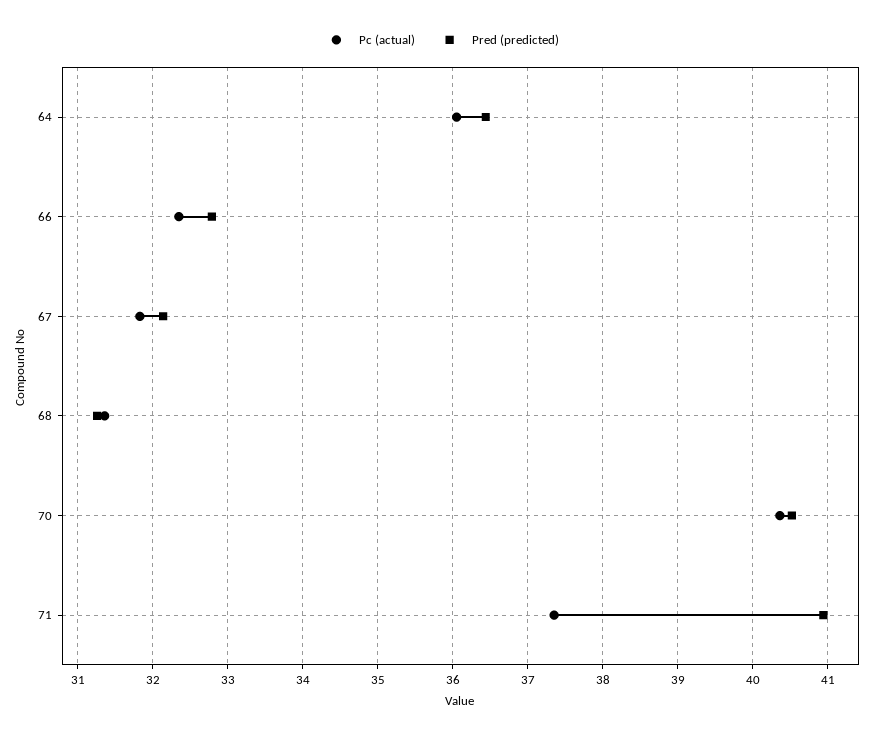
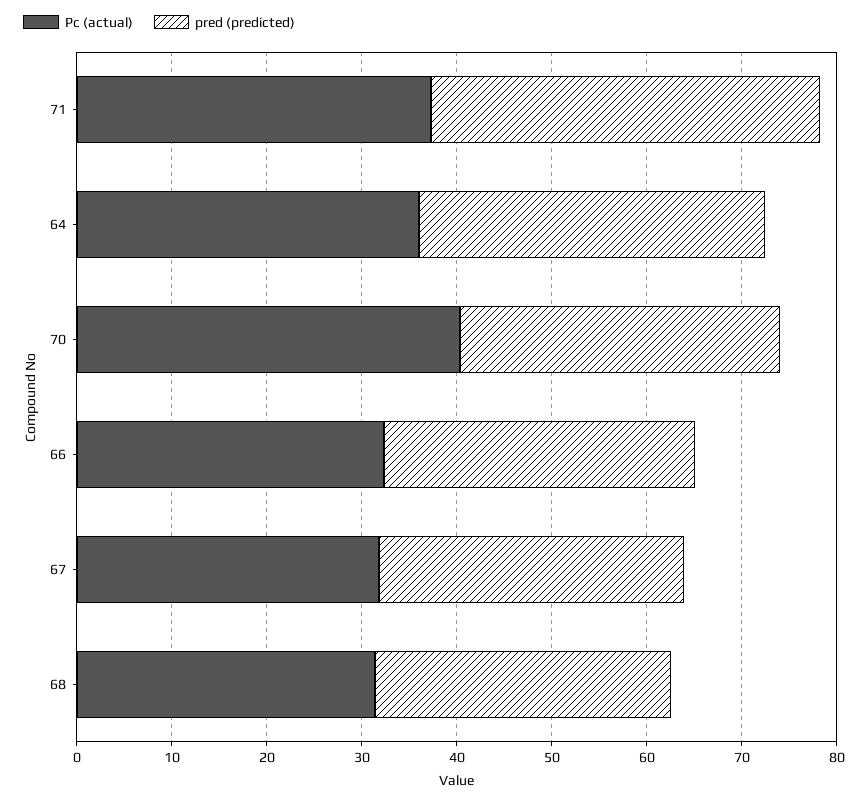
Pred (predicted), 70: 40.5 -> 34

